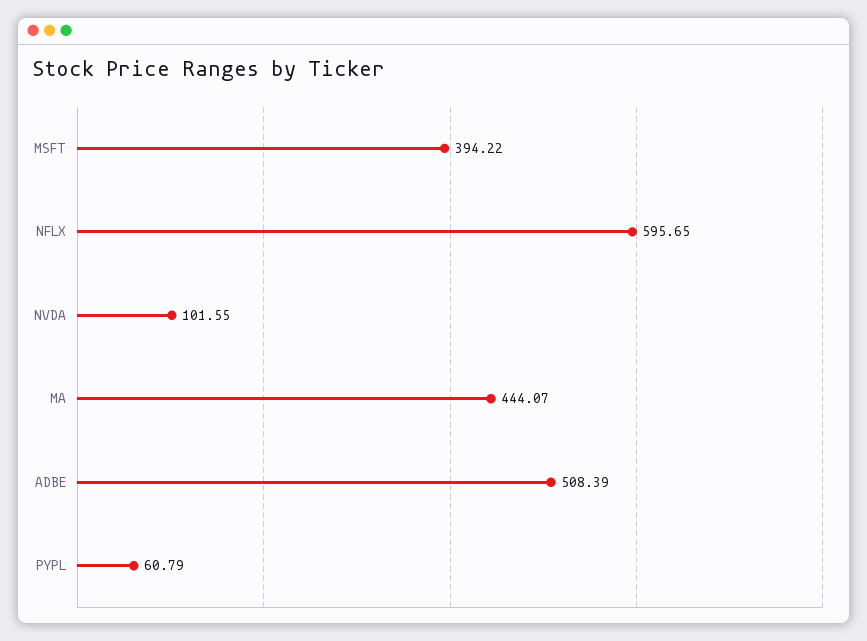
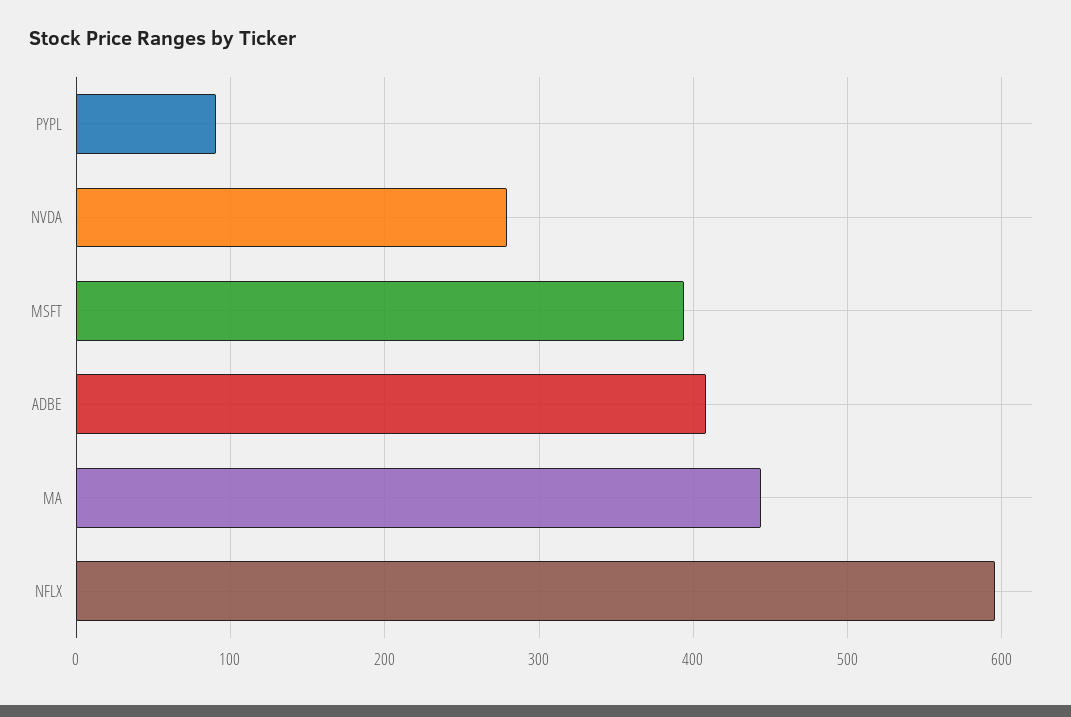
NVDA: 101.55 -> 280
ADBE: 508.39 -> 410
PYPL: 60.79 -> 90

